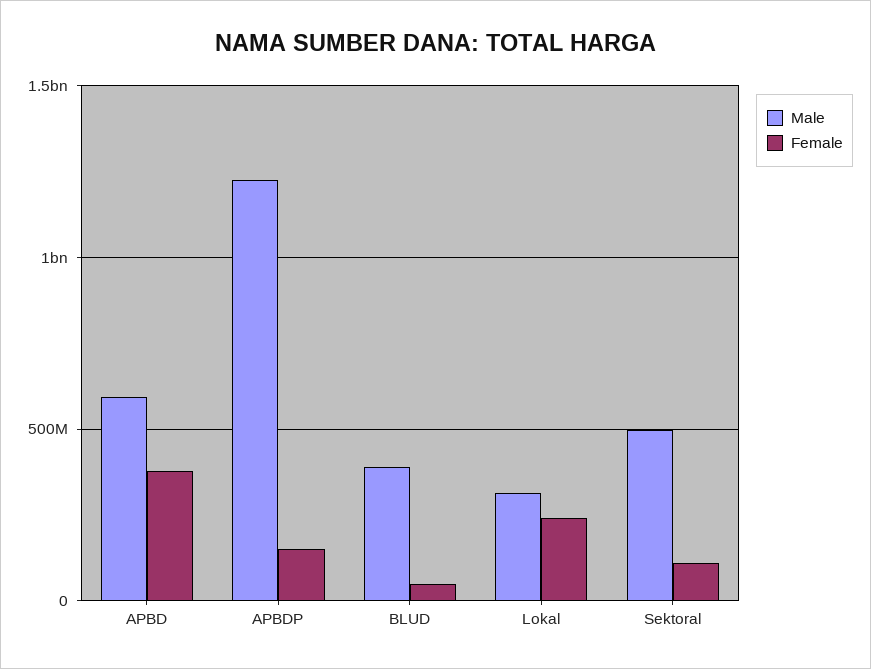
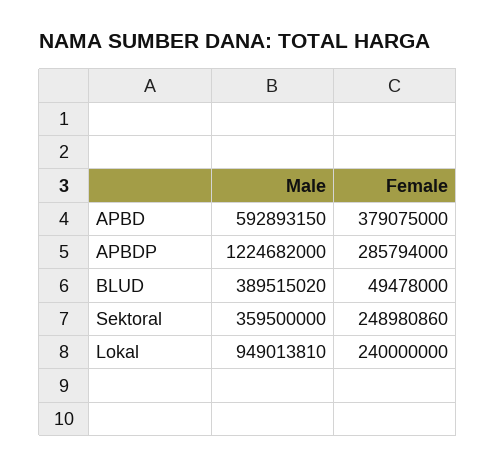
Female, APBDP: 150000000 -> 285794000
Male, Lokal: 300000000 -> 949013810
Male, Sektoral: 500000000 -> 359500000
Female, Sektoral: 100000000 -> 248980860

